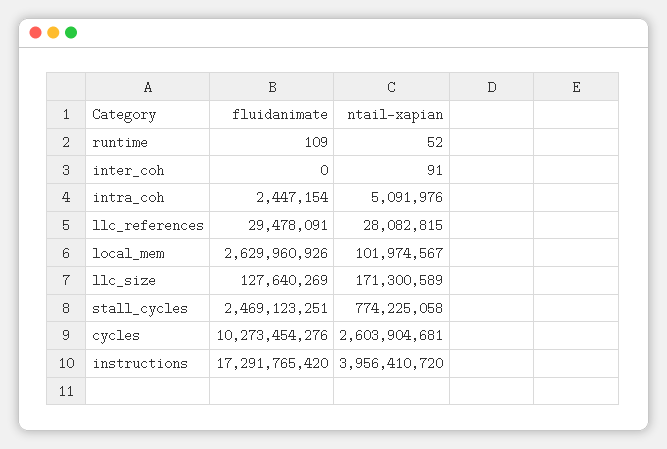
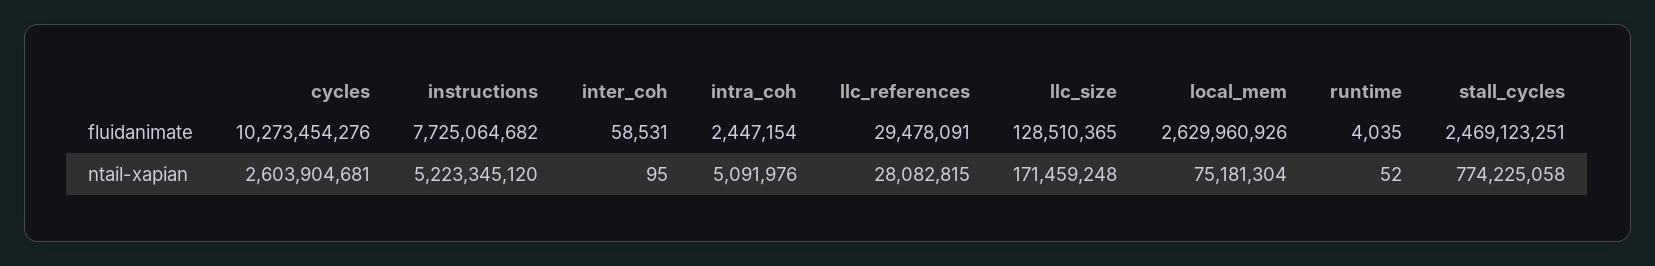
fluidanimate, runtime: 109 -> 4035
fluidanimate, inter_coh: 0 -> 58531
ntail-xapian, inter_coh: 91 -> 95
ntail-xapian, local_mem: 101974567 -> 75181304
fluidanimate, llc_size: 127640269 -> 128510365
ntail-xapian, llc_size: 171300589 -> 171459248
fluidanimate, instructions: 17291765420 -> 7725064682
ntail-xapian, instructions: 3956410720 -> 5223345120

